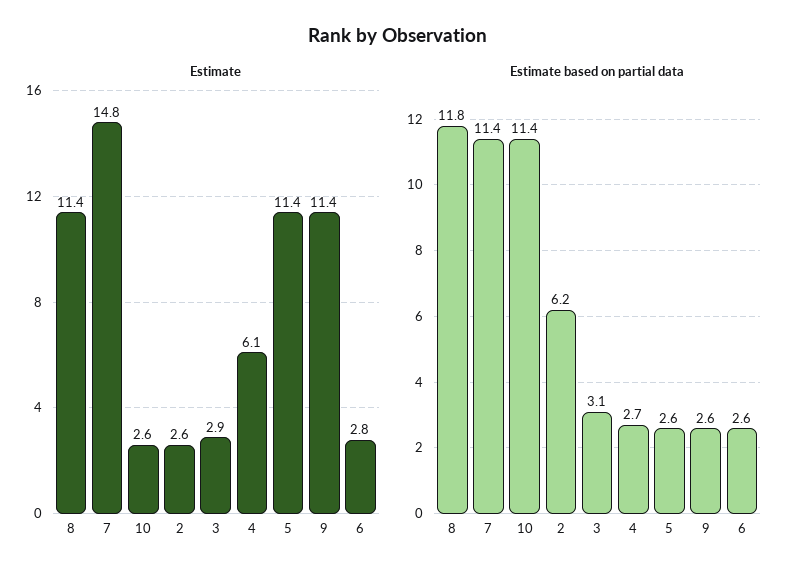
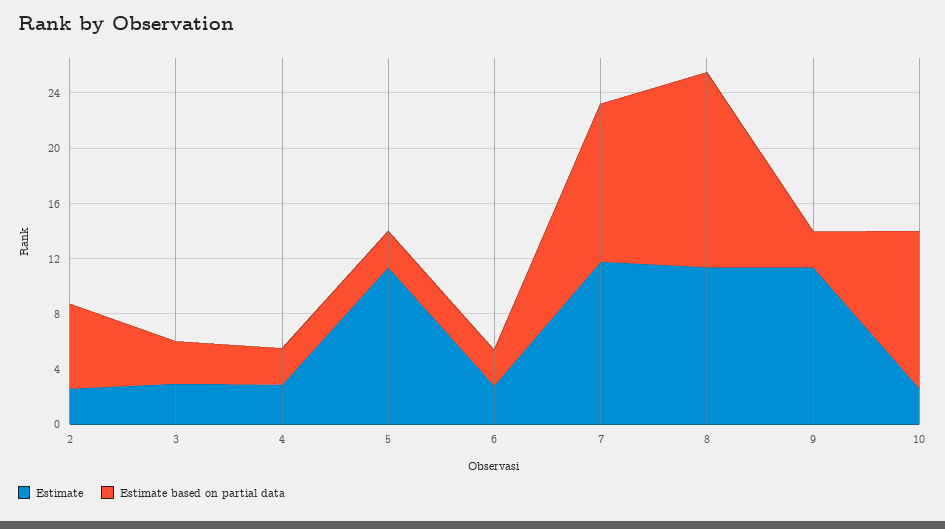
Estimate, 7: 14.8 -> 12
Estimate, 4: 6.1 -> 3
Estimate based on partial data, 8: 11.8 -> 14

